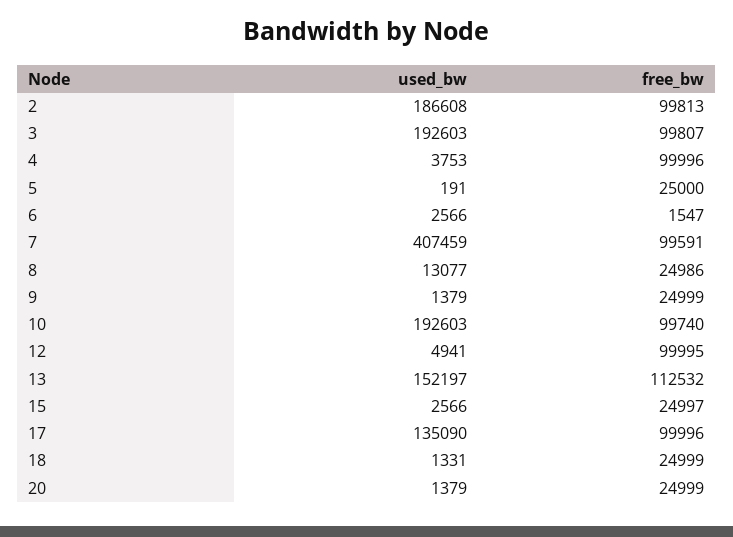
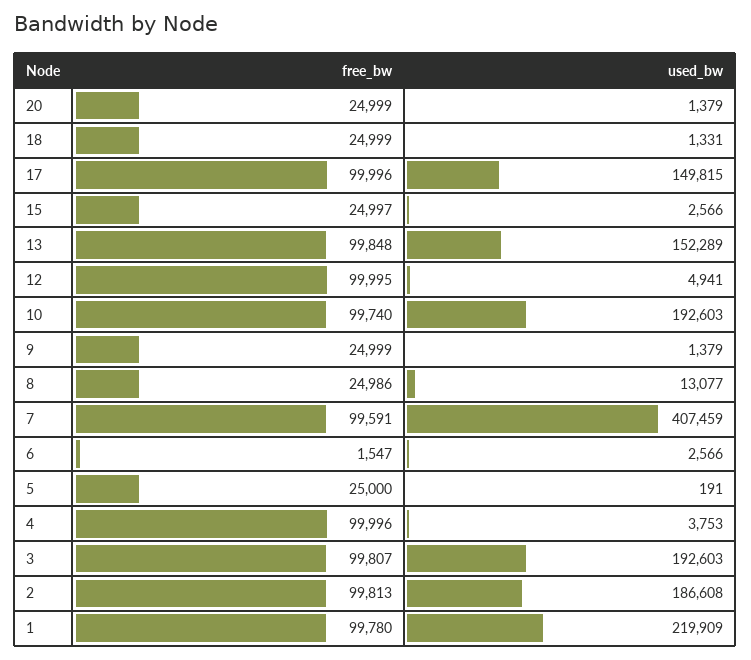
used_bw, 13: 152197 -> 152289
free_bw, 13: 112532 -> 99848
used_bw, 17: 135090 -> 149815
free_bw, 1: none -> 99780
used_bw, 1: none -> 219909

